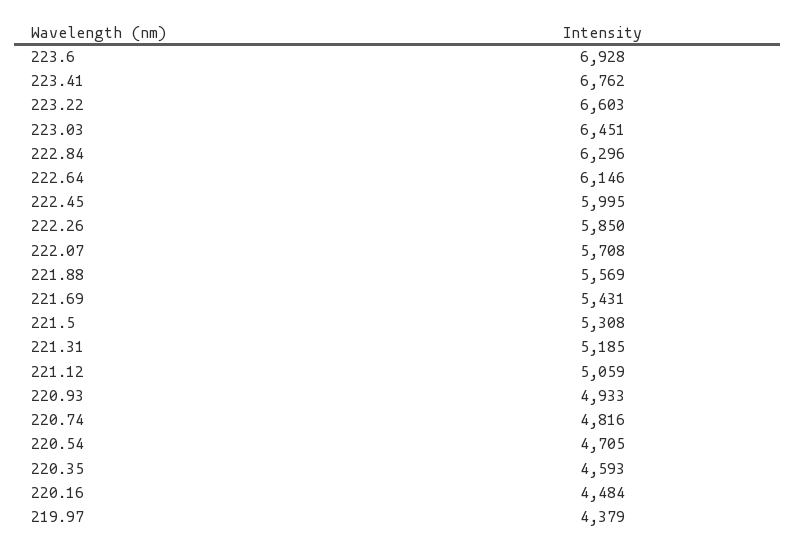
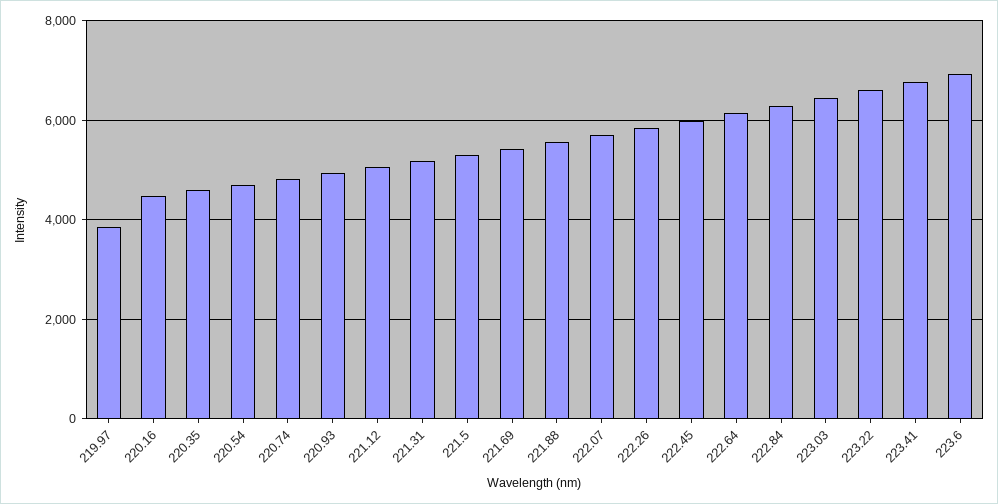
219.97: 4379 -> 3800

